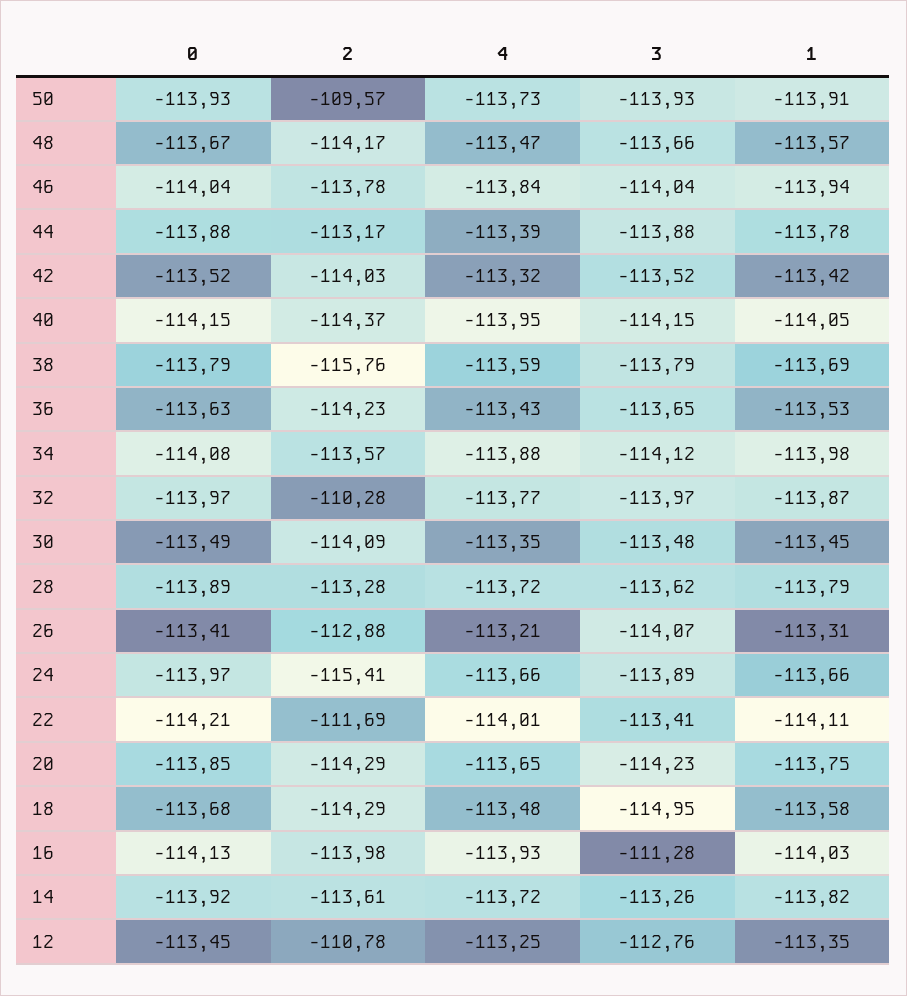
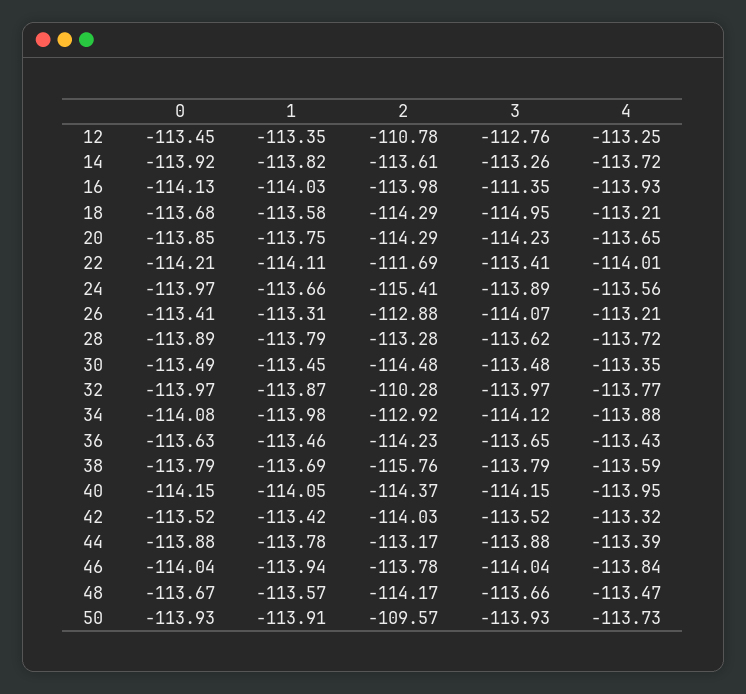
1, 36: -113.53 -> -113.46
2, 34: -113.57 -> -112.92
2, 30: -114.09 -> -114.48
4, 24: -113.66 -> -113.56
4, 18: -113.48 -> -113.21
3, 16: -111.28 -> -111.35

